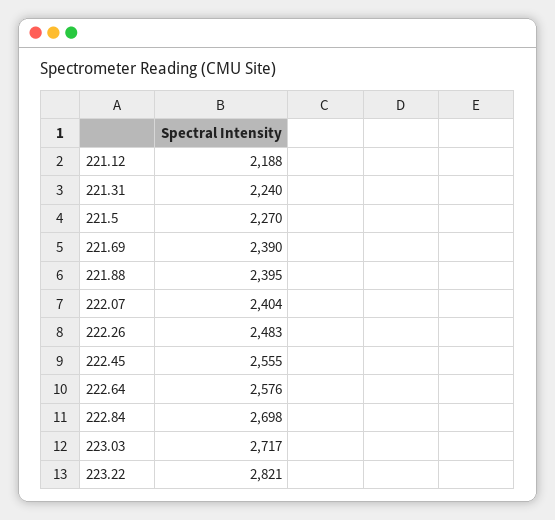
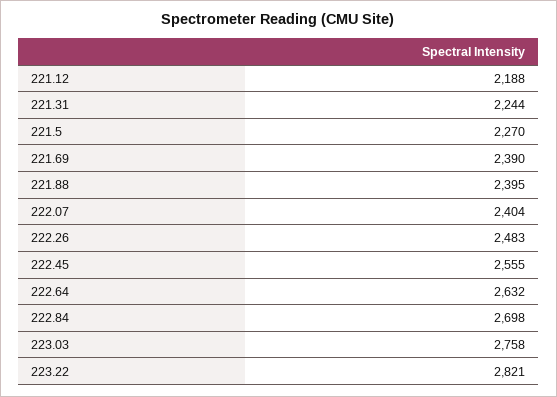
221.31: 2240 -> 2244
222.64: 2576 -> 2632
223.03: 2717 -> 2758

